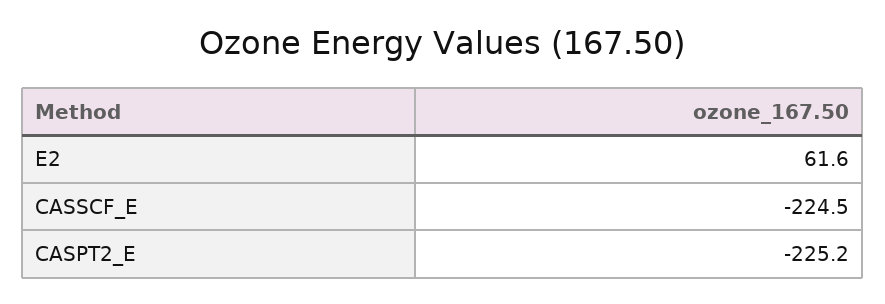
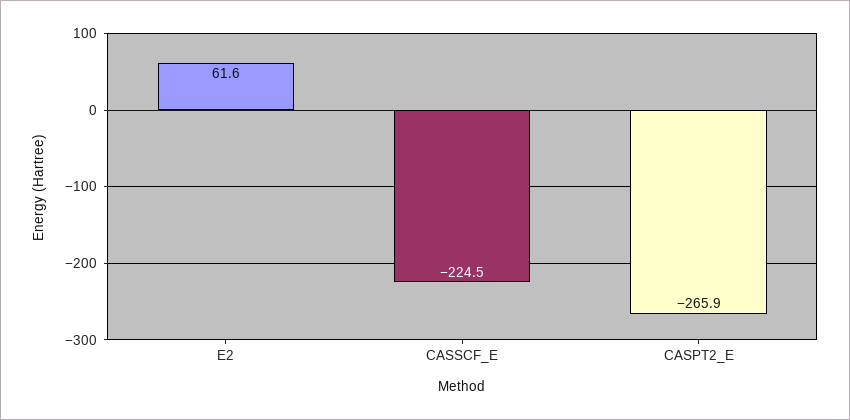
CASPT2_E: -225.2 -> -265.9

